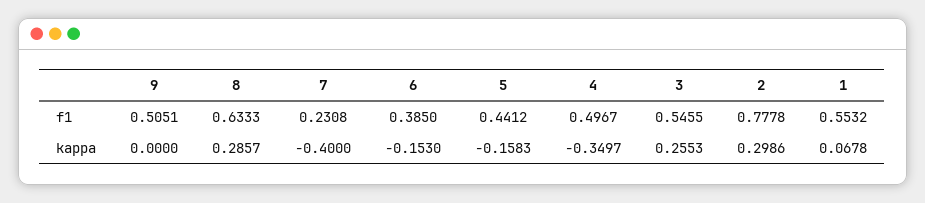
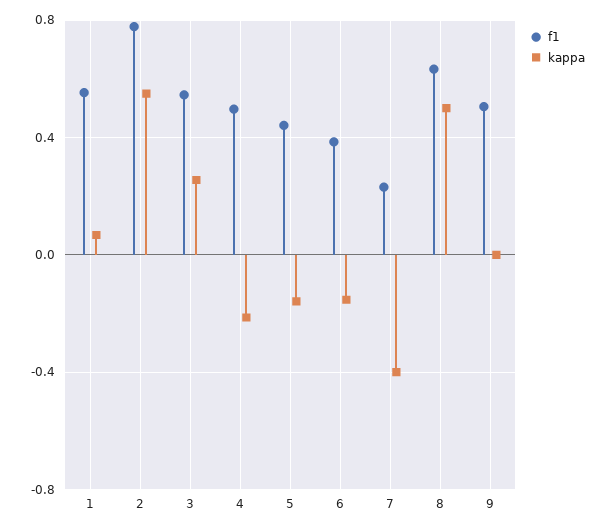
kappa, 8: 0.2857 -> 0.5
kappa, 4: -0.3497 -> -0.2
kappa, 2: 0.2986 -> 0.55

